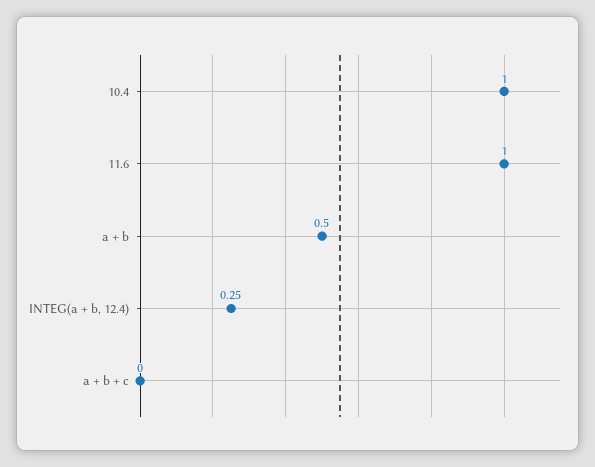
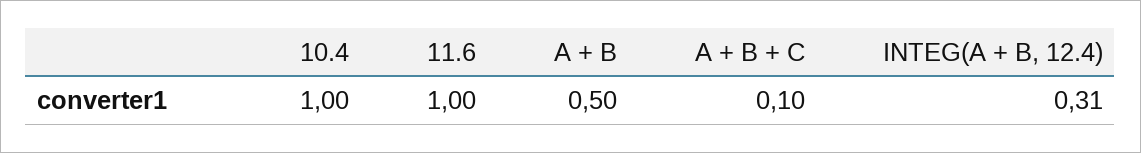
INTEG(a + b, 12.4): 0.25 -> 0.31
a + b + c: 0 -> 0.1

